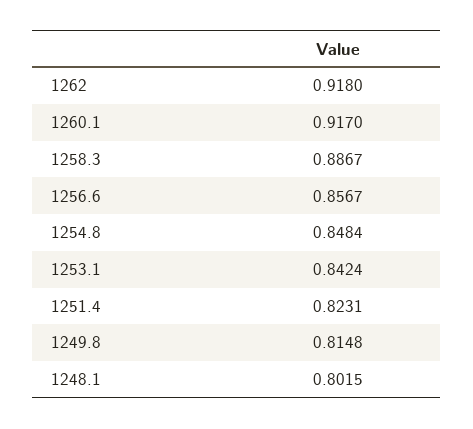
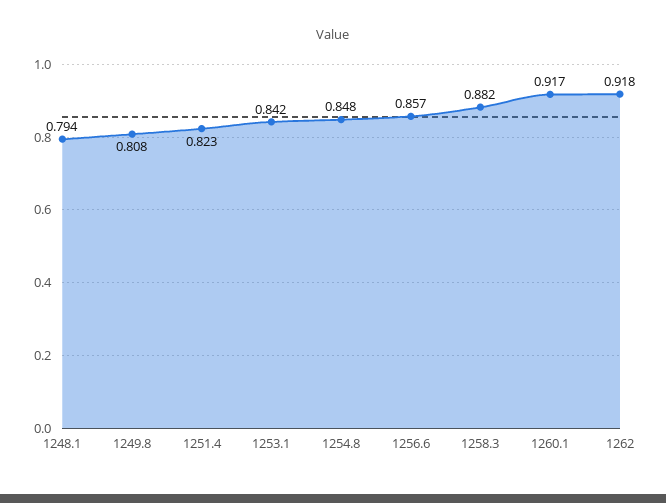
1258.3: 0.8867 -> 0.882
1249.8: 0.8148 -> 0.808
1248.1: 0.8015 -> 0.794

